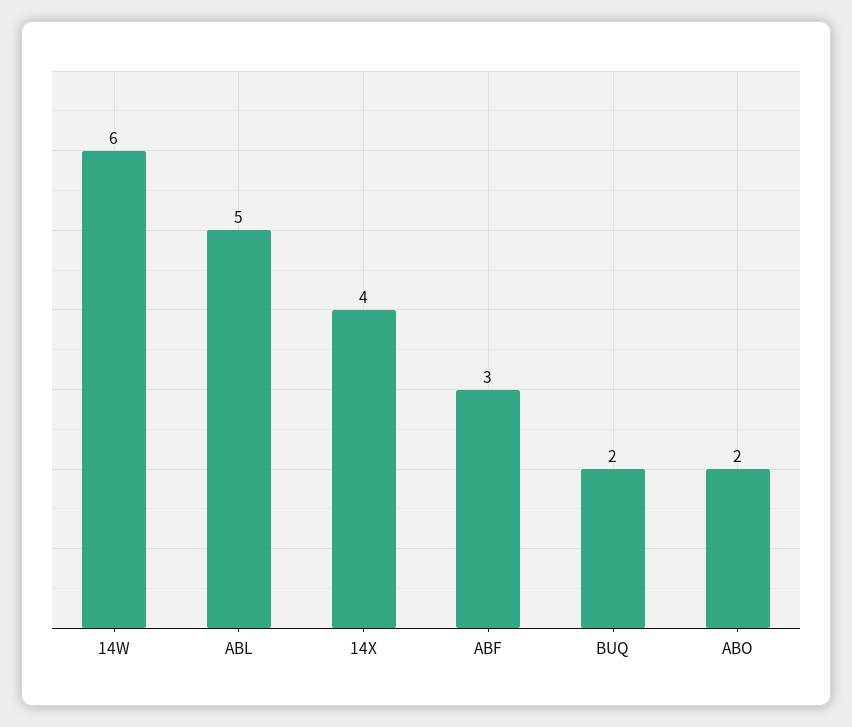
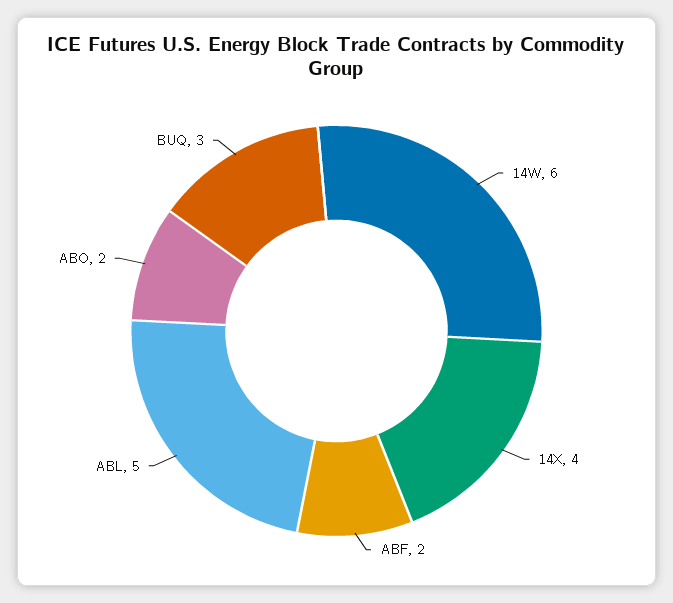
ABF: 3 -> 2
BUQ: 2 -> 3

